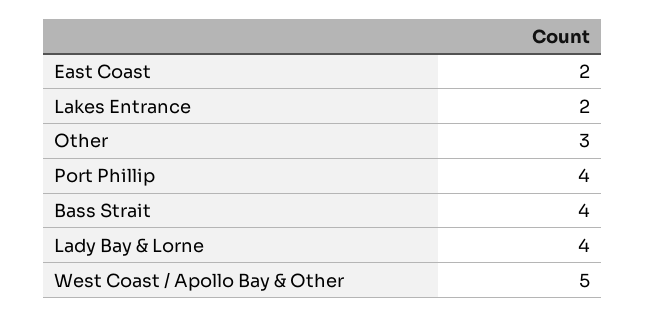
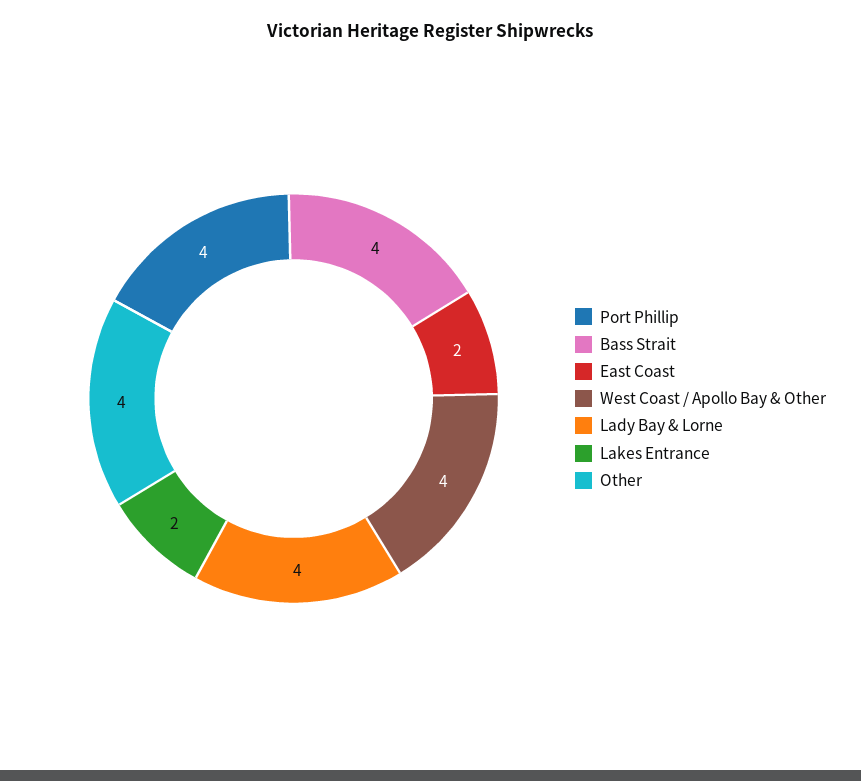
Other: 3 -> 4
West Coast / Apollo Bay & Other: 5 -> 4

